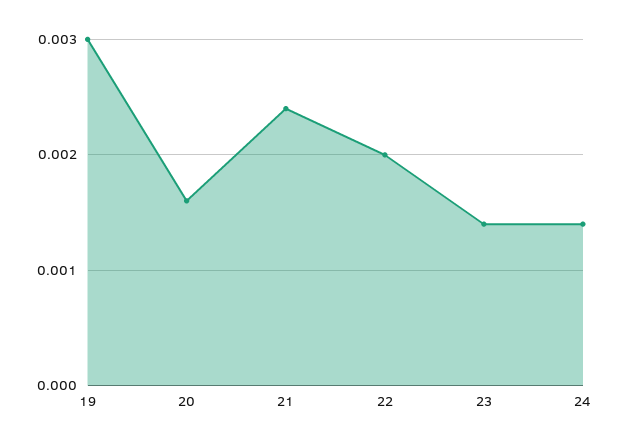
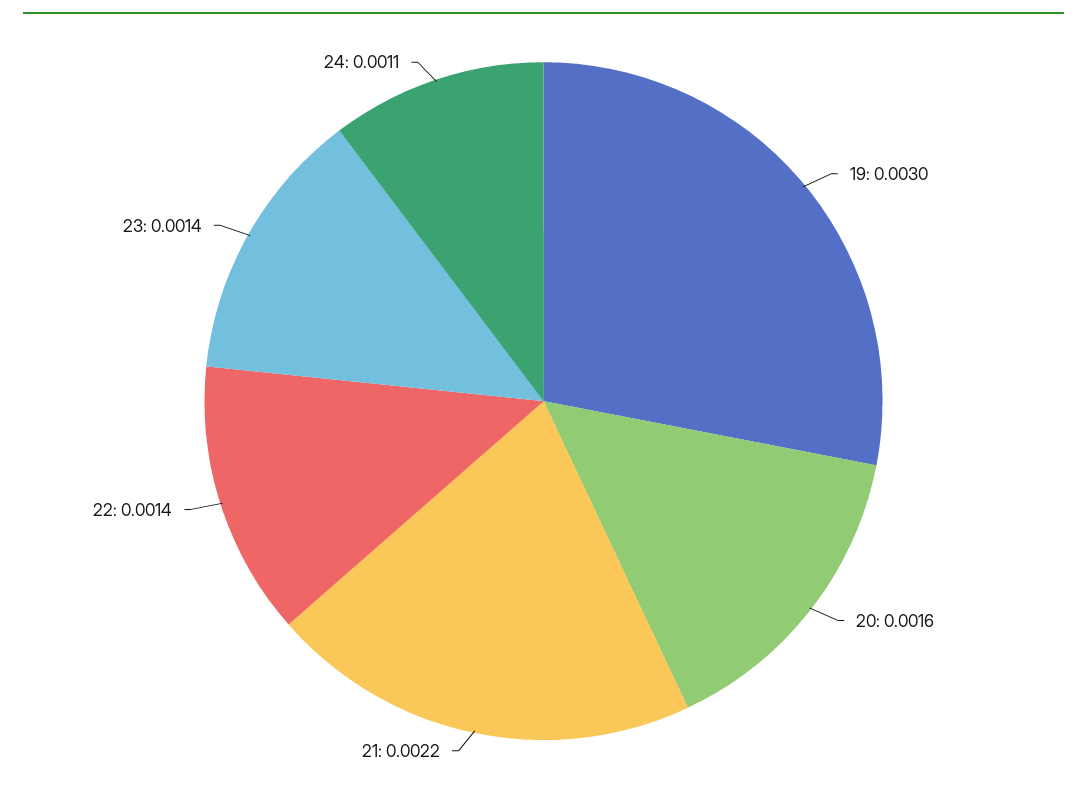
21: 0.0024 -> 0.0022
22: 0.002 -> 0.0014
24: 0.0014 -> 0.0011

